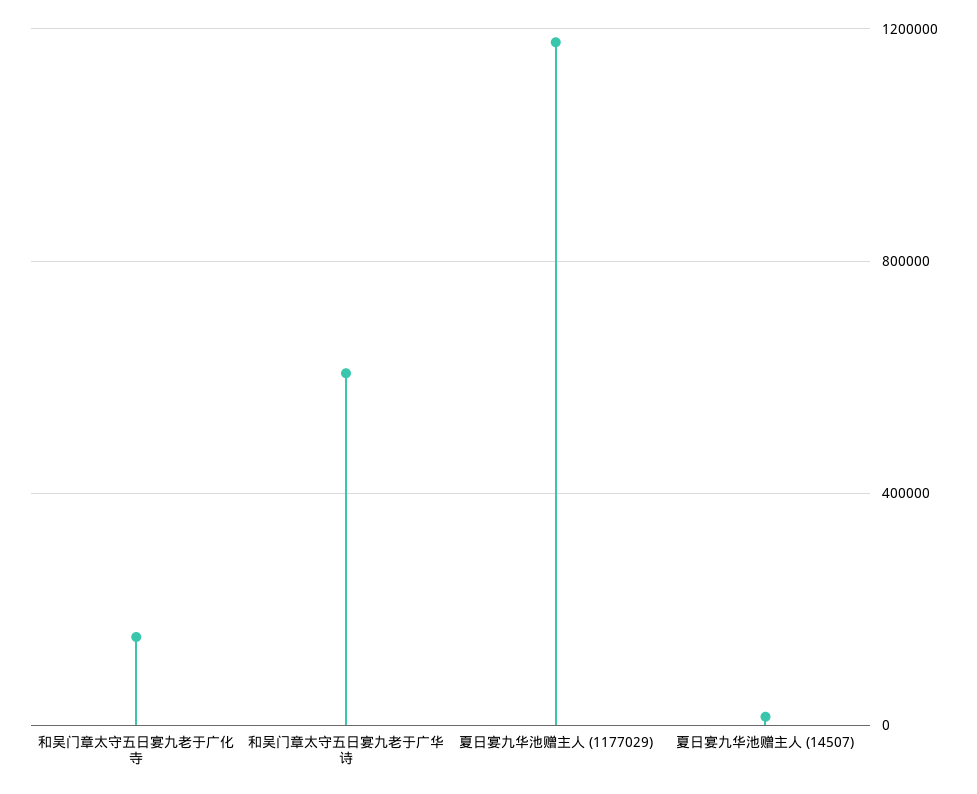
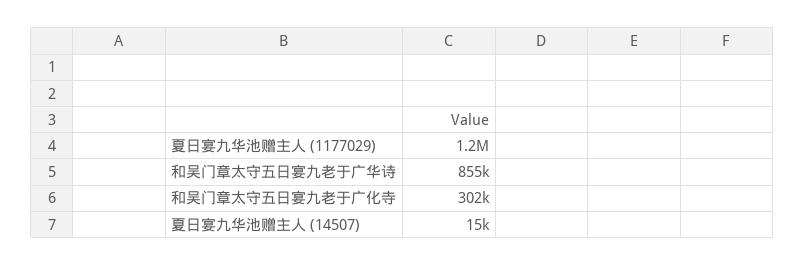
和吴门章太守五日宴九老于广化寺: 150000 -> 302000
和吴门章太守五日宴九老于广华诗: 600000 -> 855000

